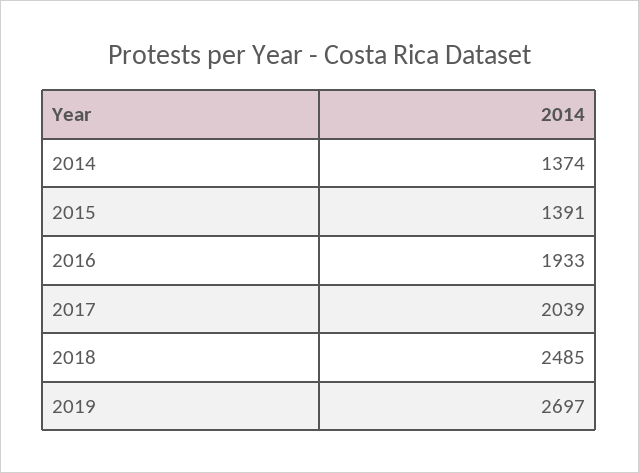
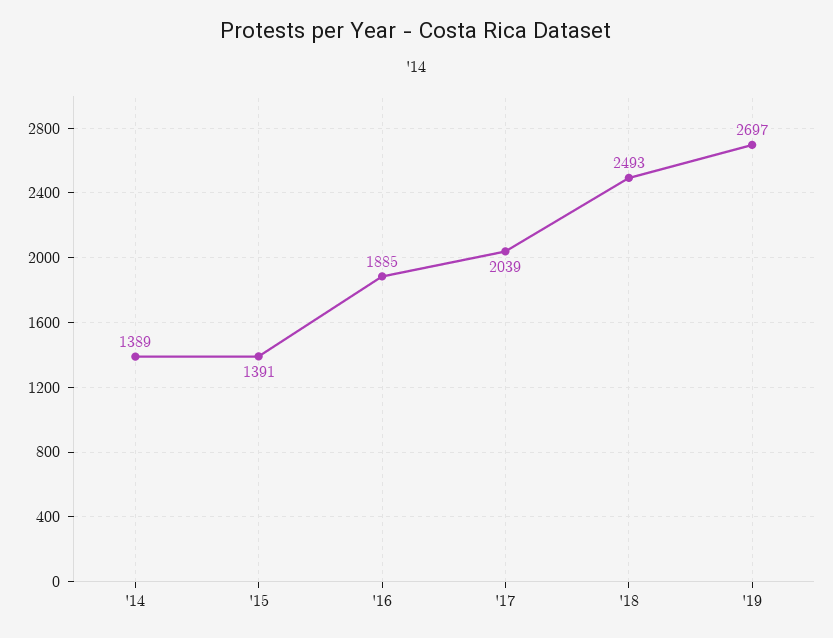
2014: 1374 -> 1389
2016: 1933 -> 1885
2018: 2485 -> 2493

